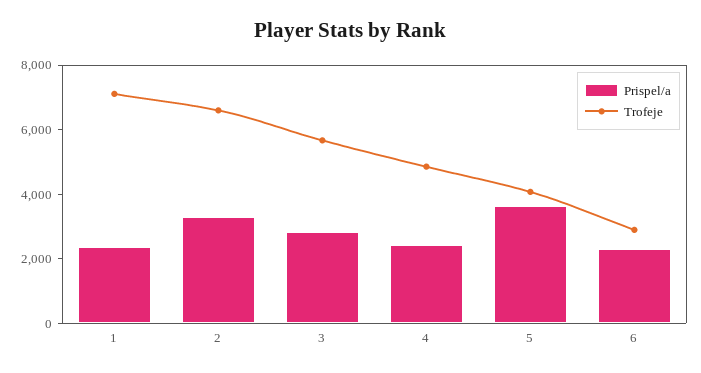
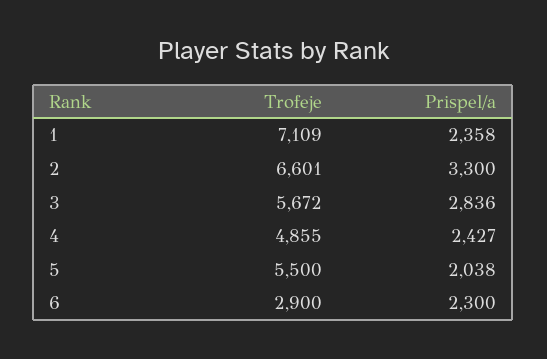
Prispel/a, 5: 3500 -> 2038
Trofeje, 5: 4000 -> 5500

